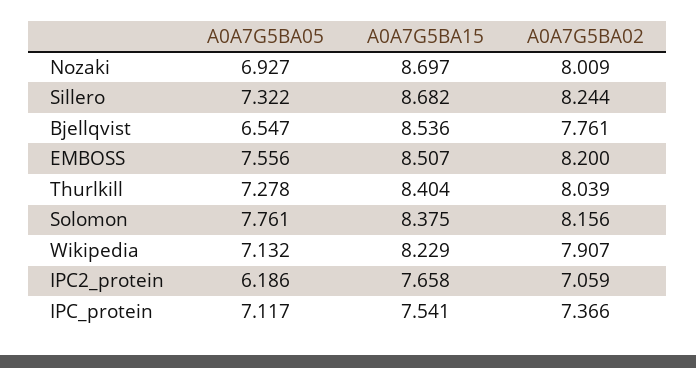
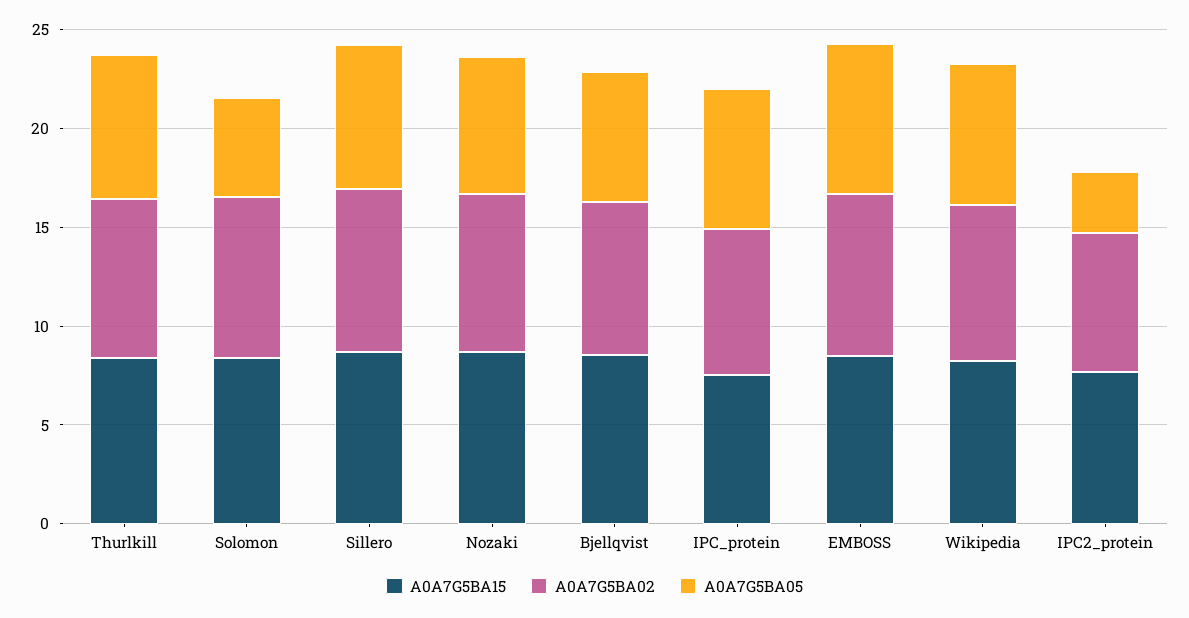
A0A7G5BA05, Solomon: 7.761 -> 5
A0A7G5BA05, IPC2_protein: 6.186 -> 3

